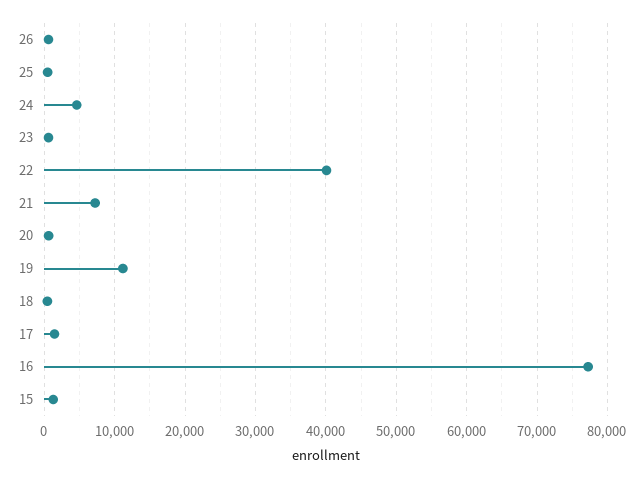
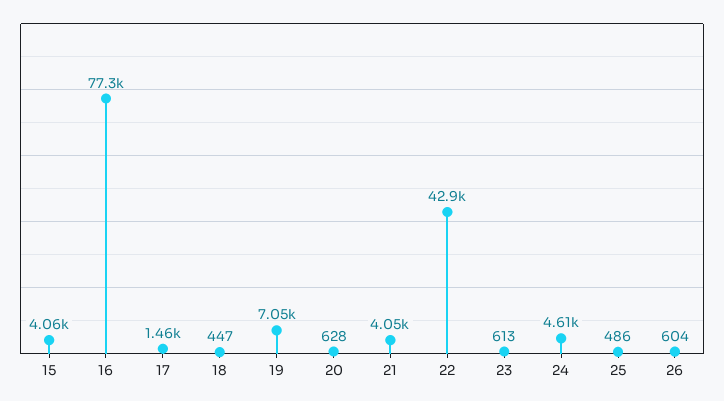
22: 40000 -> 42900
21: 7000 -> 4050
19: 11000 -> 7050
15: 1000 -> 4060

